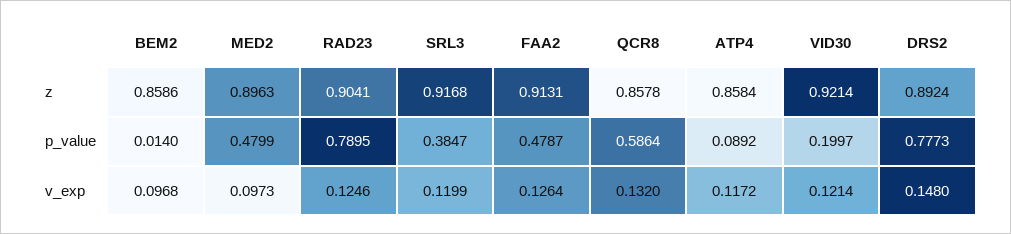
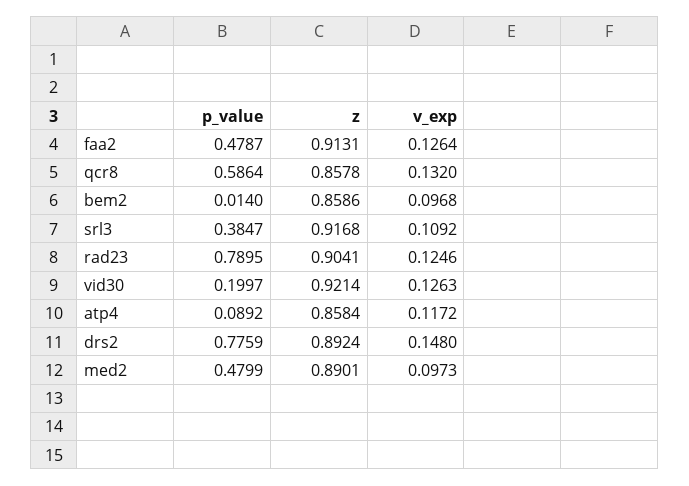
MED2, z: 0.8963 -> 0.8901
DRS2, p_value: 0.7773 -> 0.7759
SRL3, v_exp: 0.1199 -> 0.1092
VID30, v_exp: 0.1214 -> 0.1263

